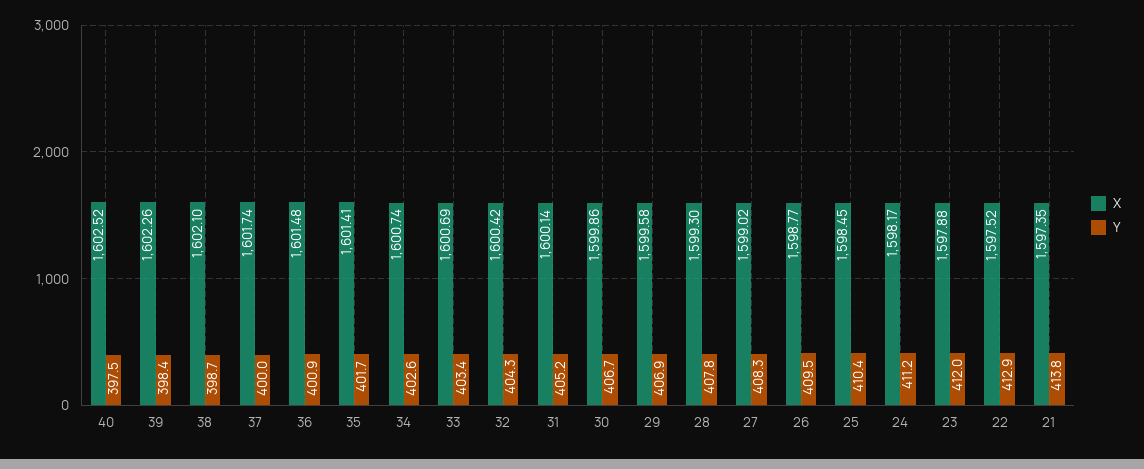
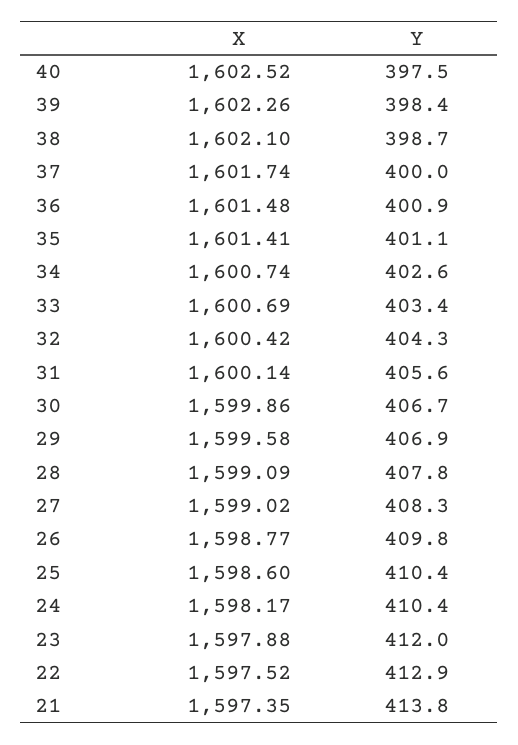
Y, 35: 401.7 -> 401.1
Y, 31: 405.2 -> 405.6
X, 28: 1599.3 -> 1599.09
Y, 26: 409.5 -> 409.8
X, 25: 1598.45 -> 1598.6
Y, 24: 411.2 -> 410.4

